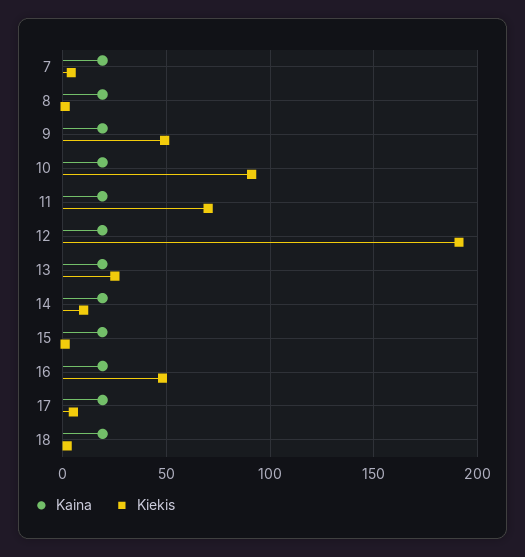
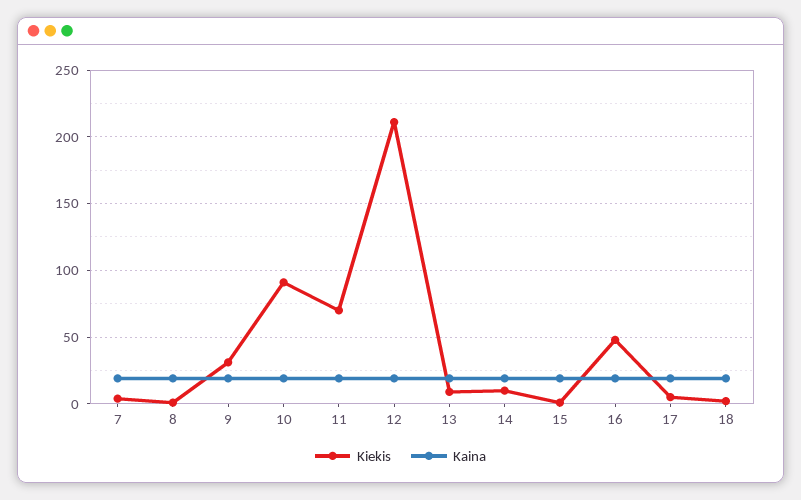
Kiekis, 9: 50 -> 30
Kiekis, 12: 190 -> 210
Kiekis, 13: 25 -> 10

